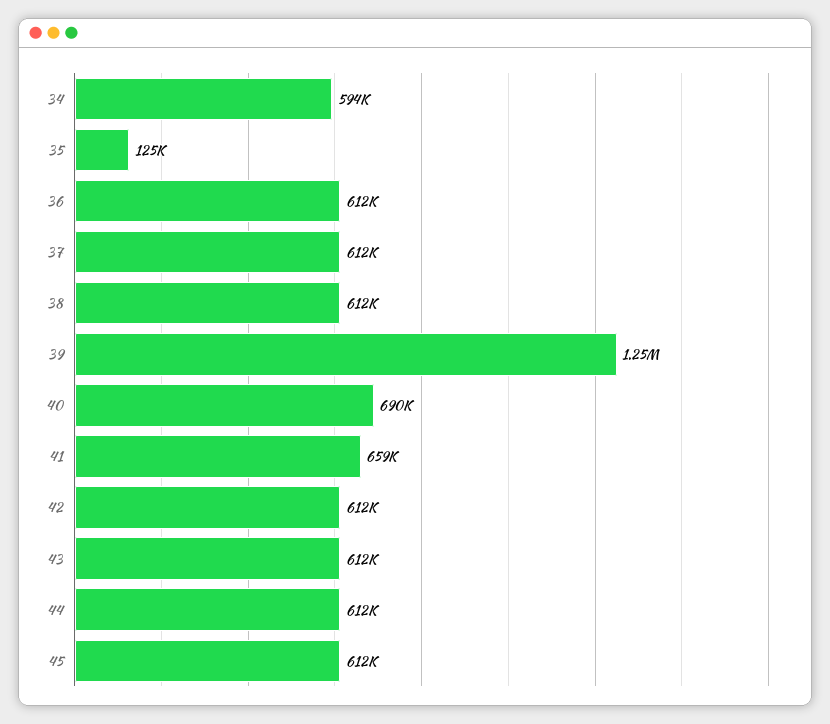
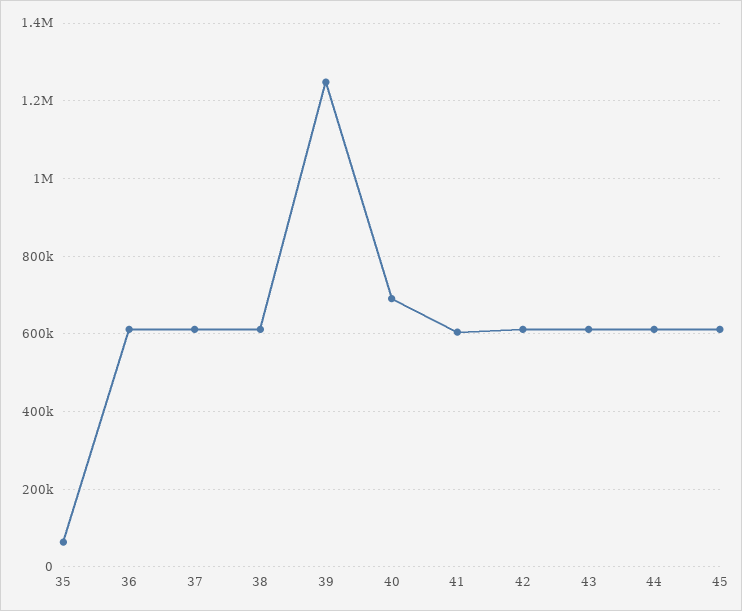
34: 594000 -> none
35: 125000 -> 60000
41: 659000 -> 600000

